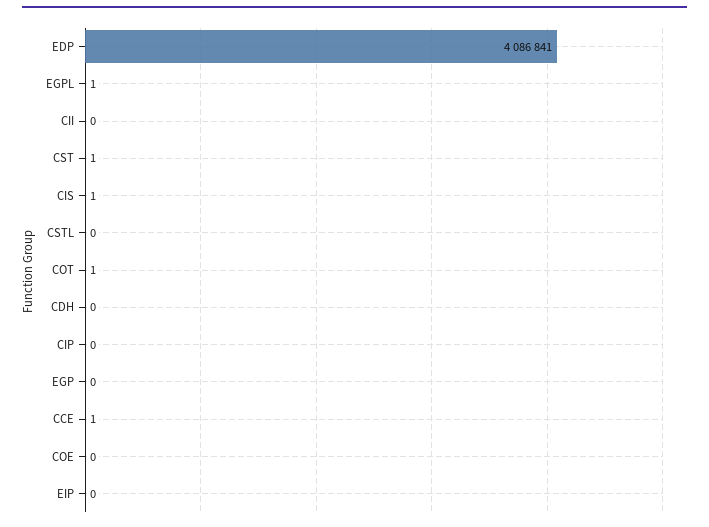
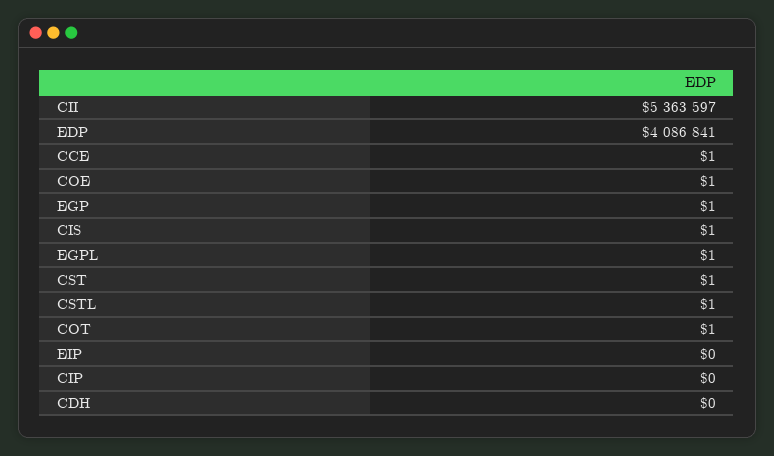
CII: 0 -> 5363597
CSTL: 0 -> 1
EGP: 0 -> 1
COE: 0 -> 1

